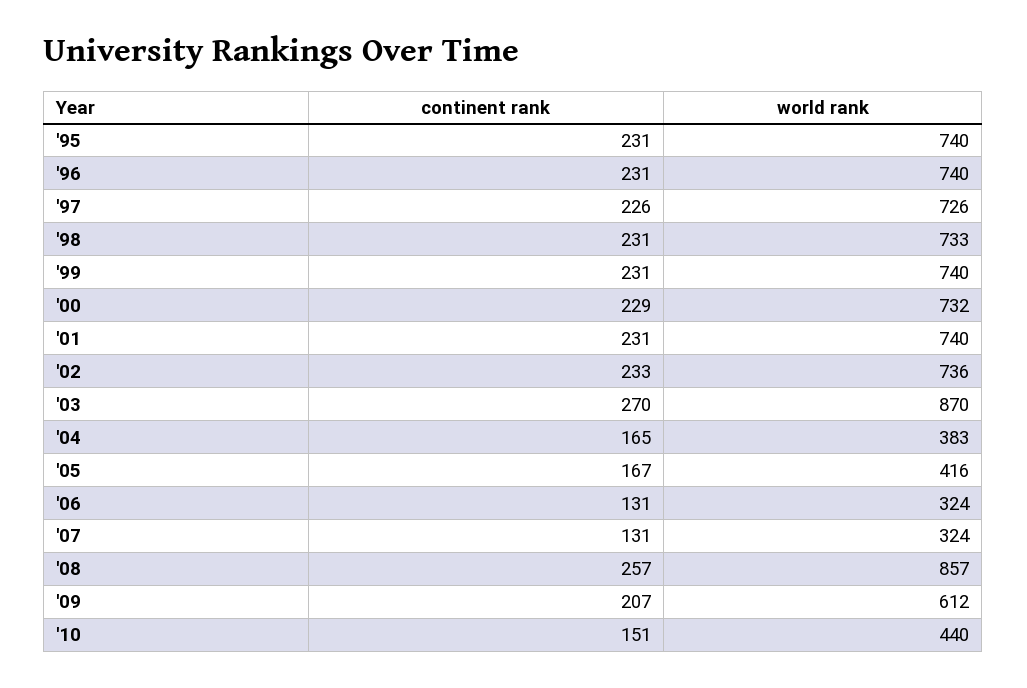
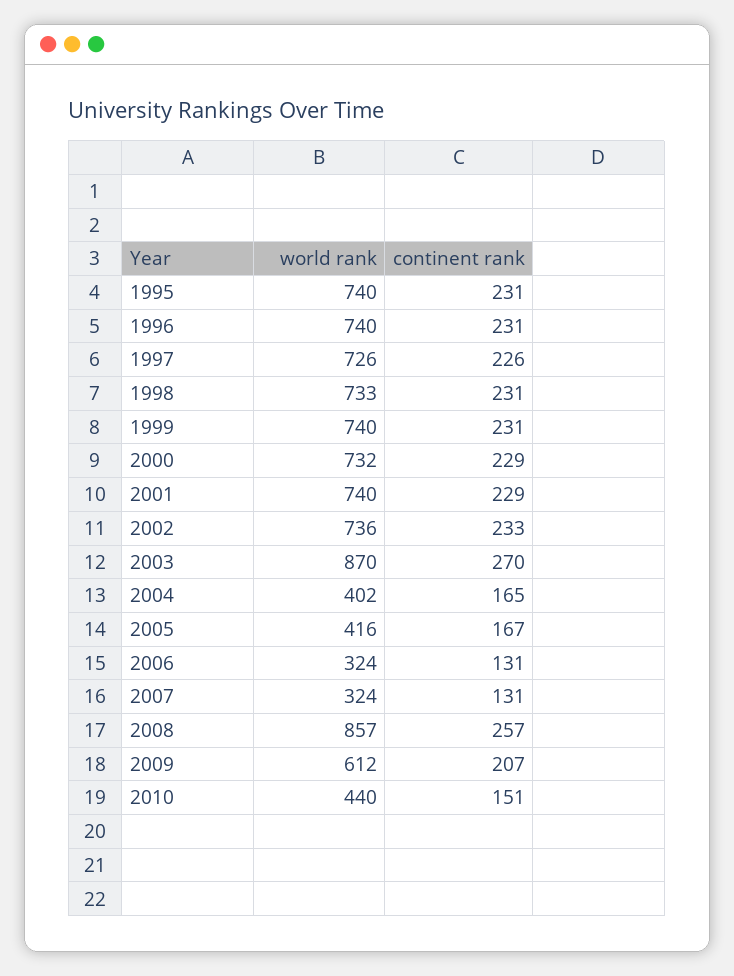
continent rank, '01: 231 -> 229
world rank, '04: 383 -> 402

